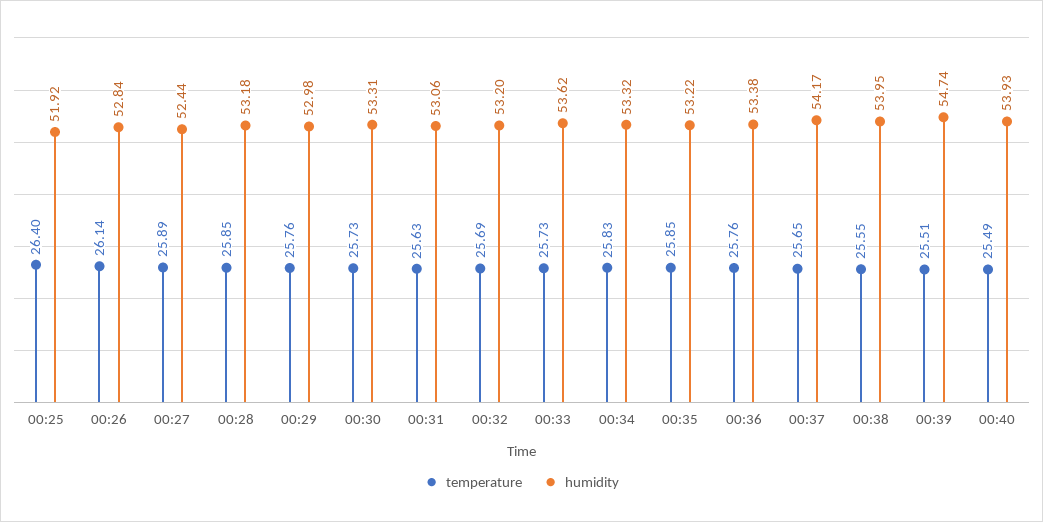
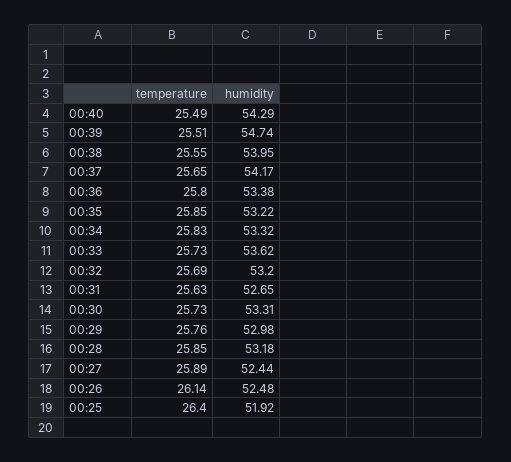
humidity, 00:26: 52.84 -> 52.48
humidity, 00:31: 53.06 -> 52.65
temperature, 00:36: 25.76 -> 25.8
humidity, 00:40: 53.93 -> 54.29

